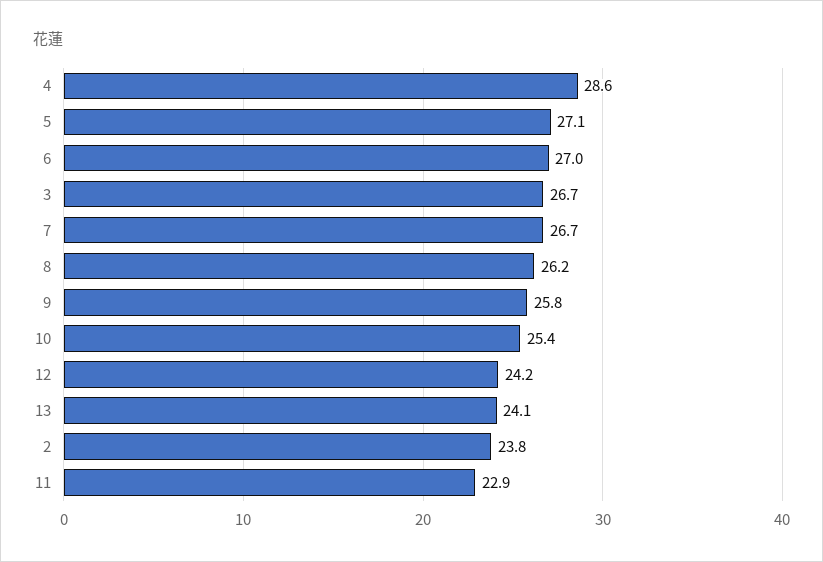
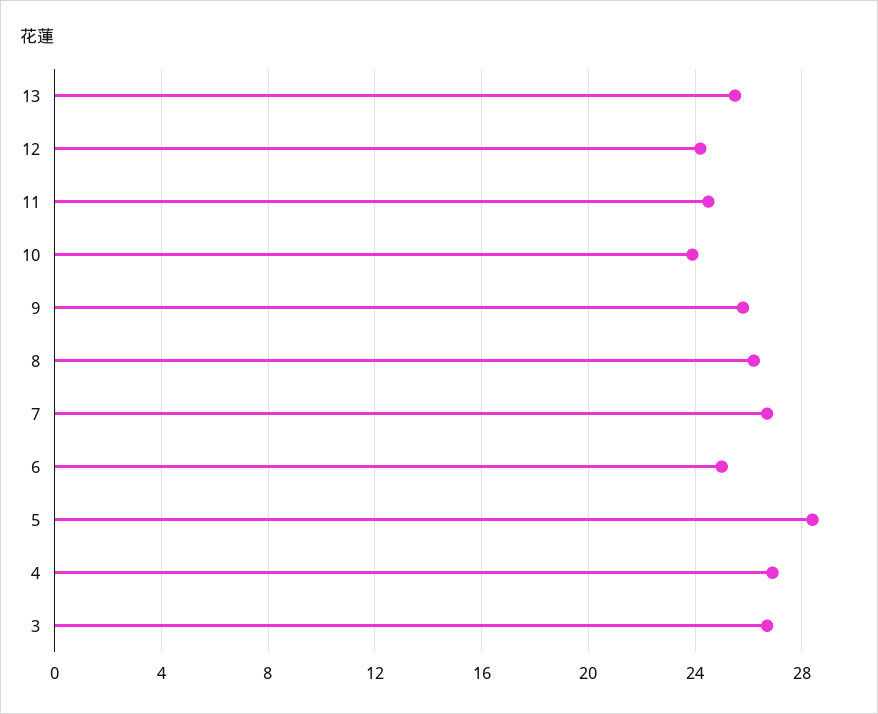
4: 28.6 -> 27
5: 27.1 -> 28.5
6: 27 -> 25
10: 25.4 -> 24
13: 24.1 -> 25.5
2: 23.8 -> none
11: 22.9 -> 24.5

